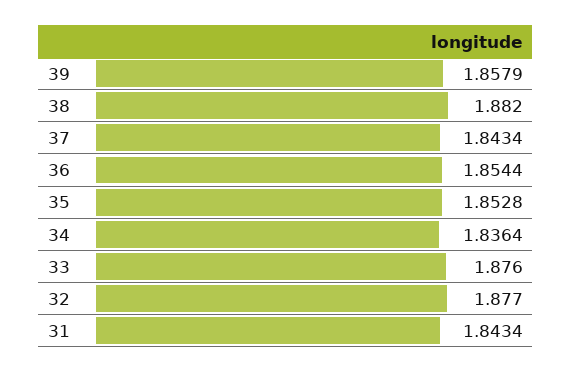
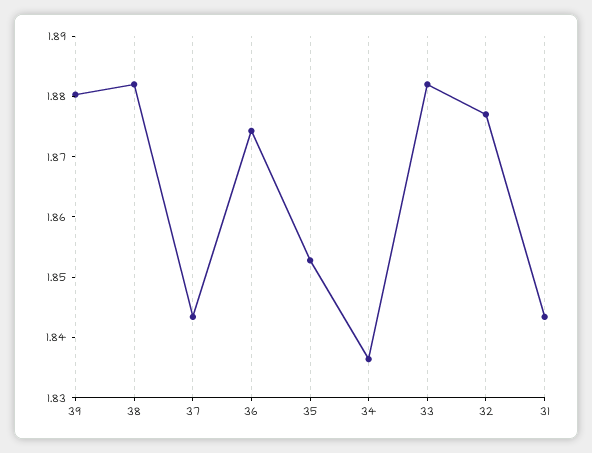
39: 1.8579 -> 1.88
36: 1.8544 -> 1.874
33: 1.876 -> 1.882

